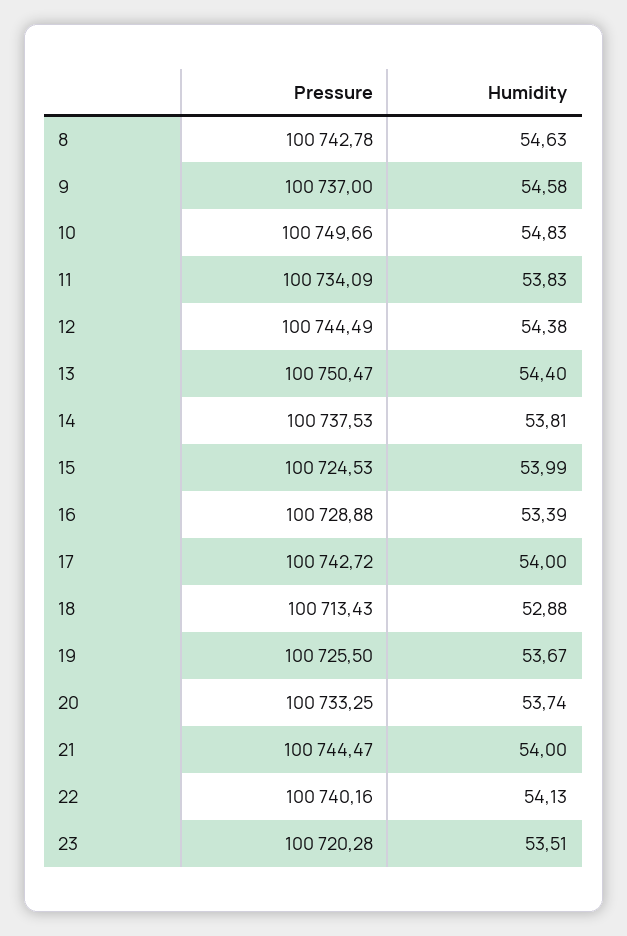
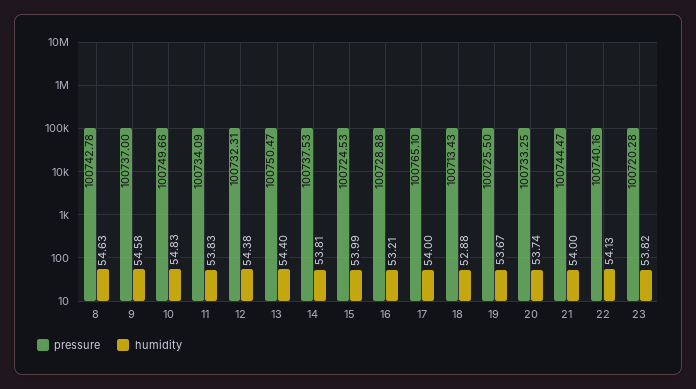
Pressure, 12: 100744.49 -> 100732.31
Humidity, 16: 53.39 -> 53.21
Pressure, 17: 100742.72 -> 100765.1
Humidity, 23: 53.51 -> 53.82

